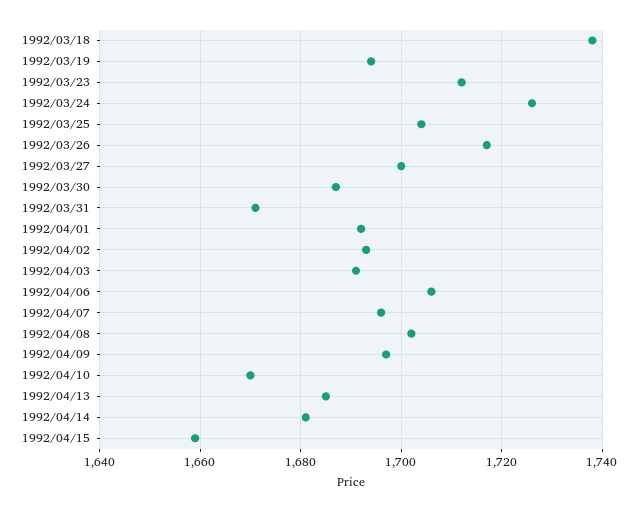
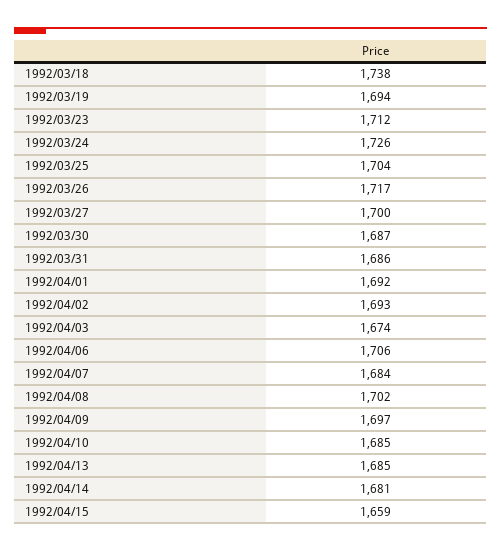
1992/03/31: 1670 -> 1686
1992/04/03: 1690 -> 1674
1992/04/07: 1695 -> 1684
1992/04/10: 1670 -> 1685

